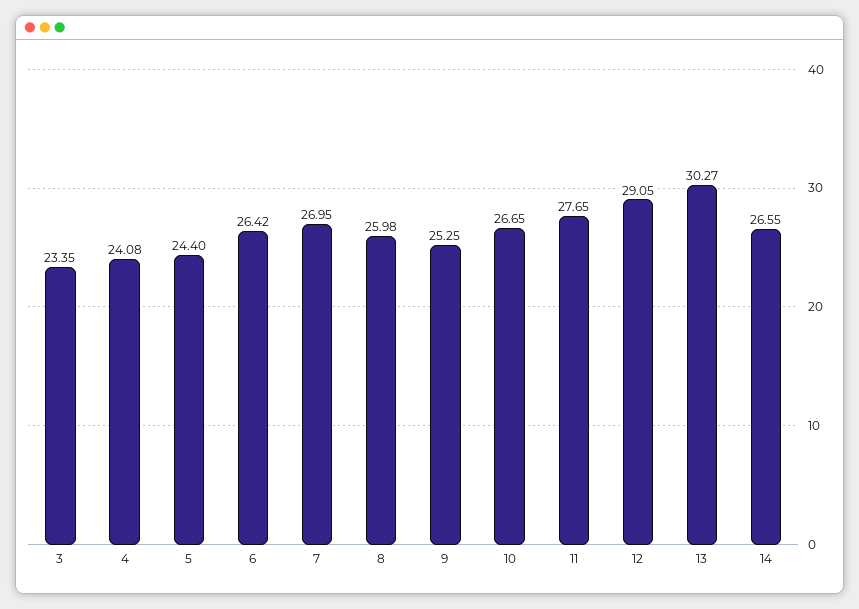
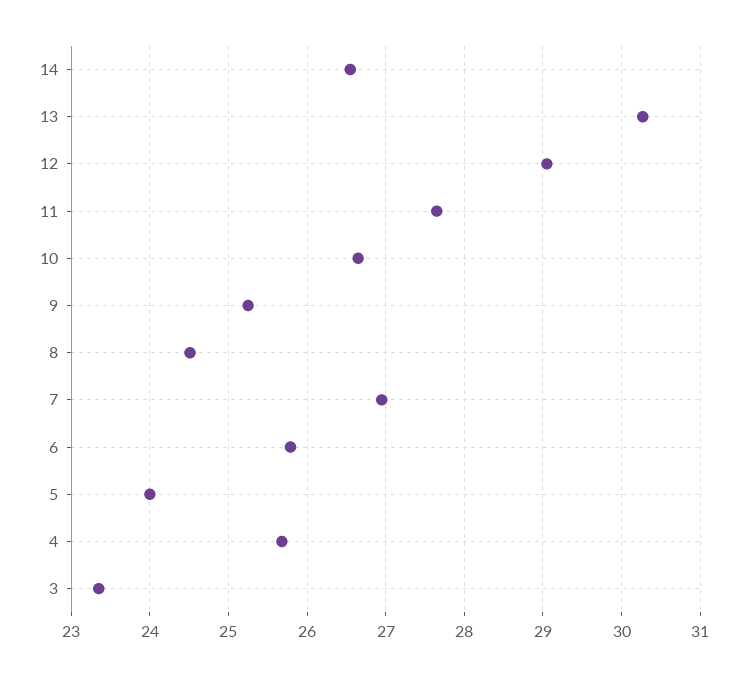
4: 24.08 -> 25.7
5: 24.4 -> 24
6: 26.42 -> 25.8
8: 25.98 -> 24.5

